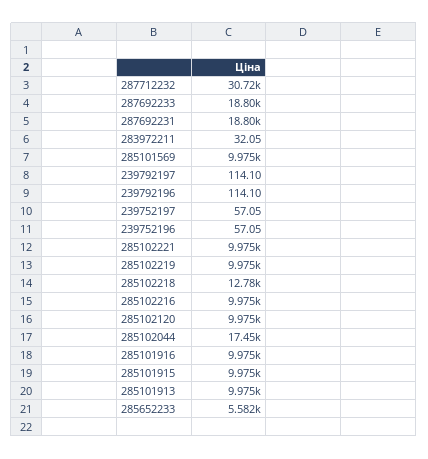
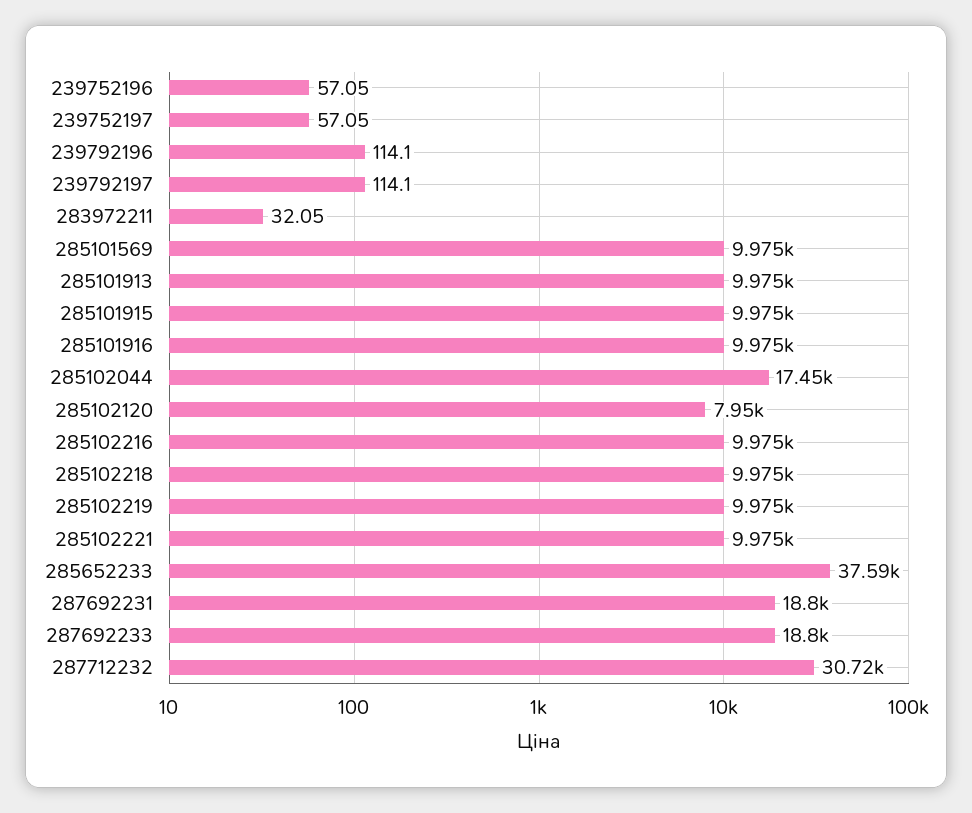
285102218: 12780 -> 9975
285102120: 9975 -> 7950
285652233: 5582 -> 37590

